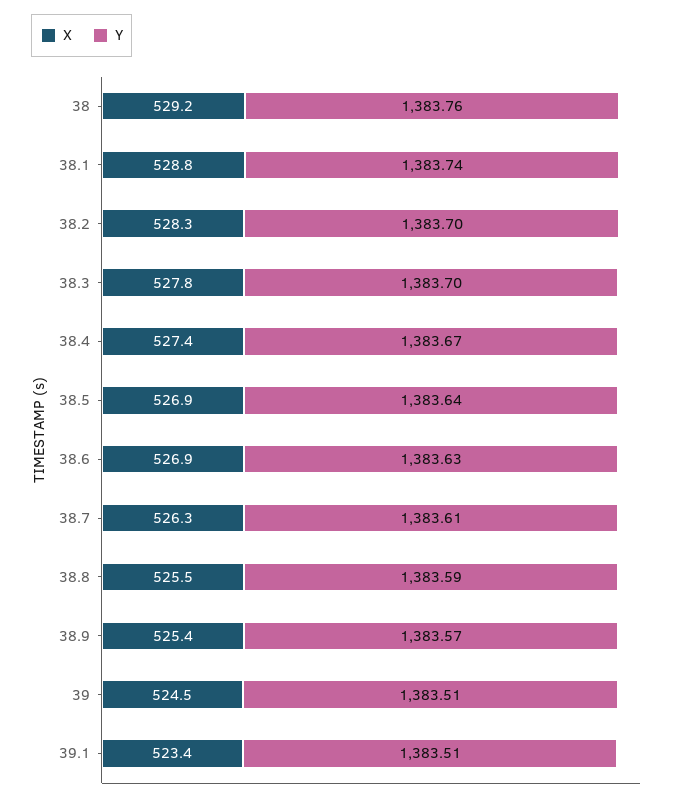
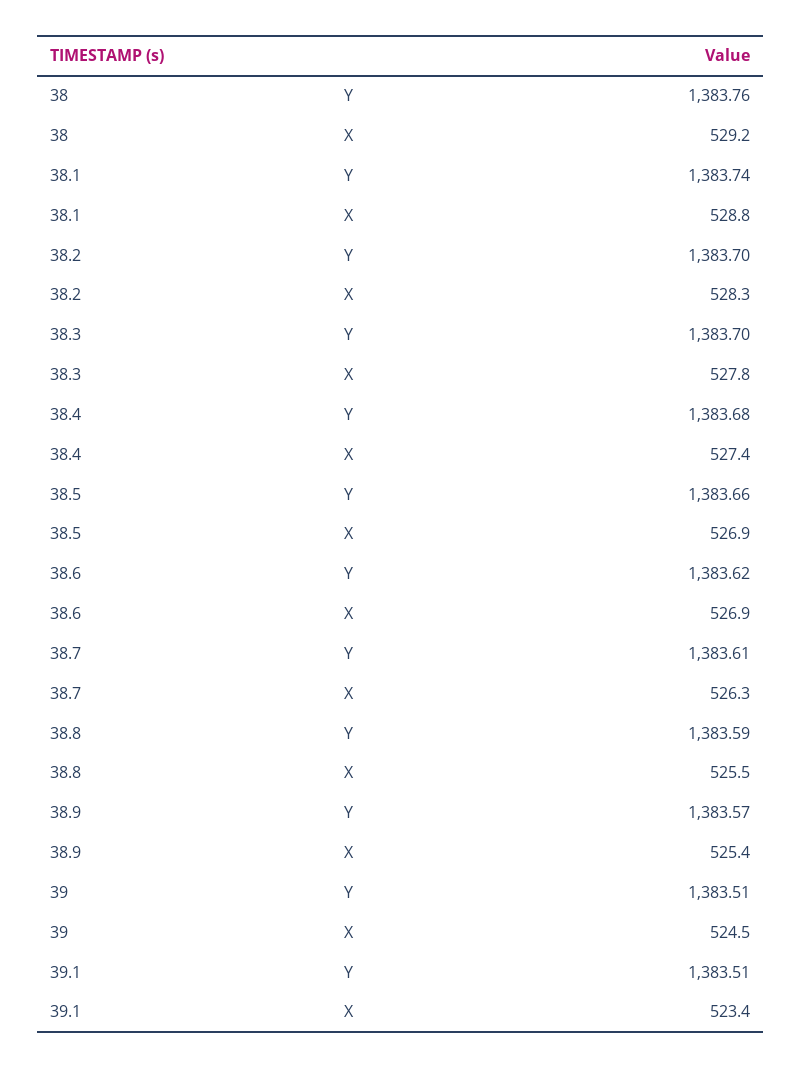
Y, 38.4: 1383.67 -> 1383.68
Y, 38.5: 1383.64 -> 1383.66
Y, 38.6: 1383.63 -> 1383.62

